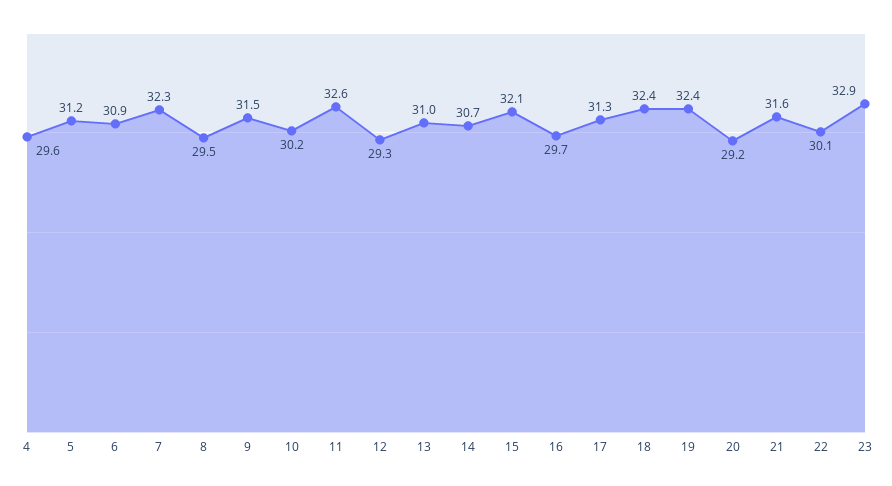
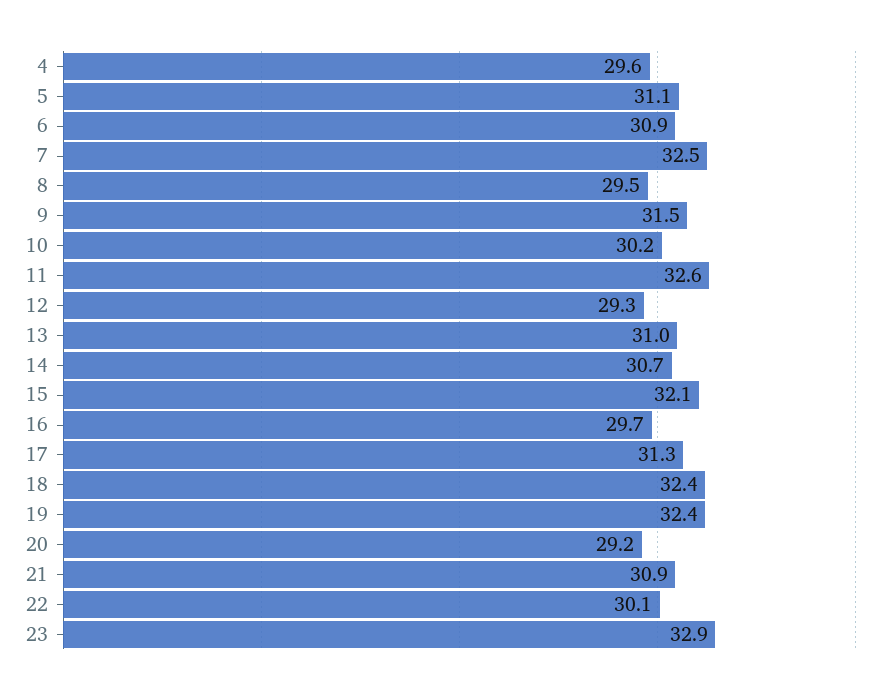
5: 31.2 -> 31.1
7: 32.3 -> 32.5
21: 31.6 -> 30.9

